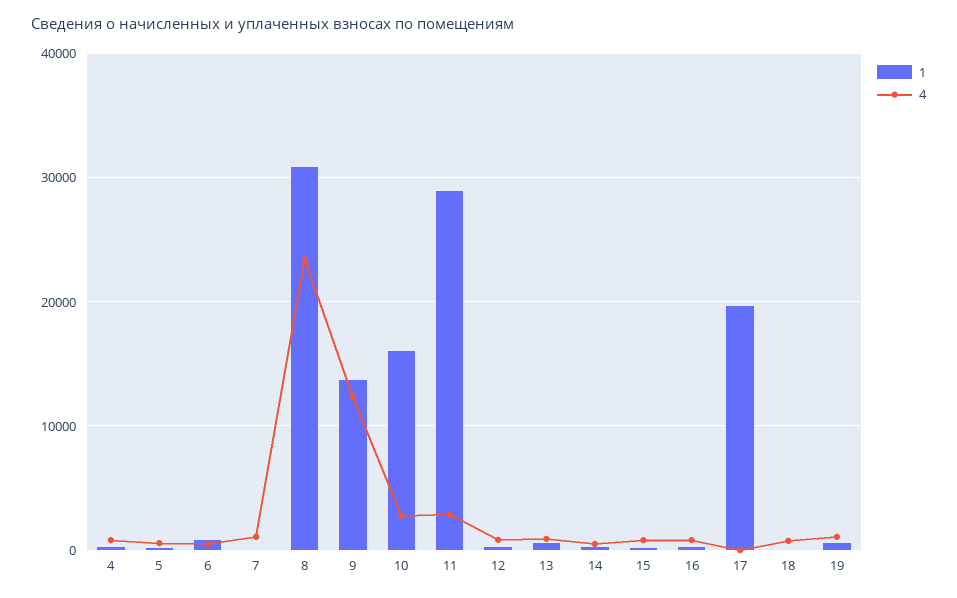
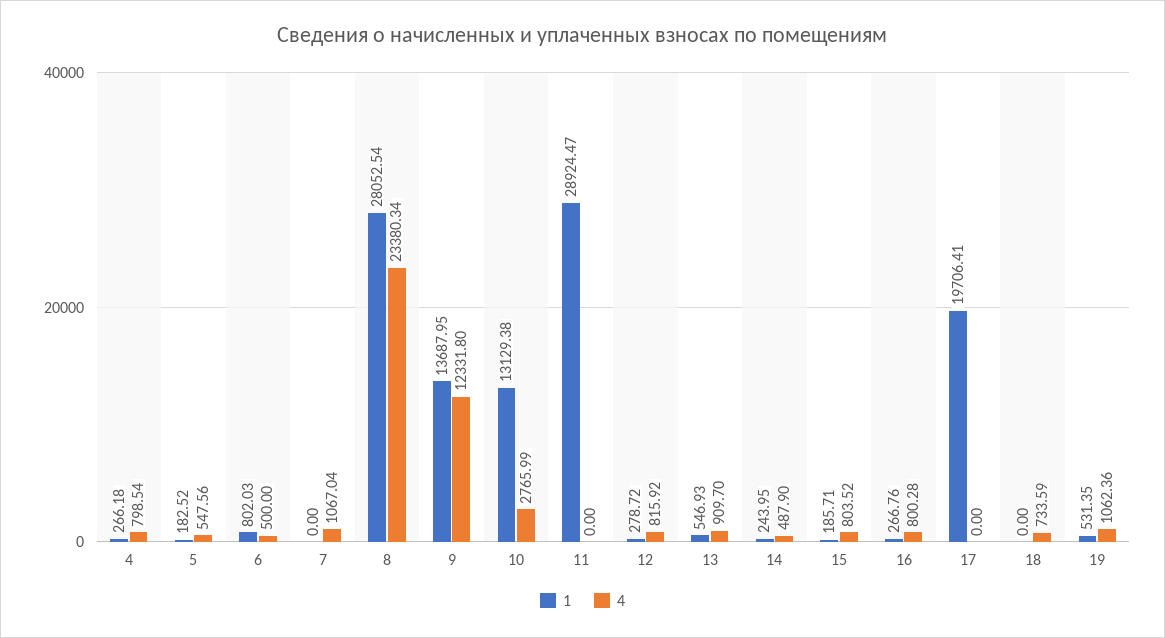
1, 8: 31000 -> 28052.54
1, 10: 16000 -> 13129.38
4, 11: 3000 -> 0

